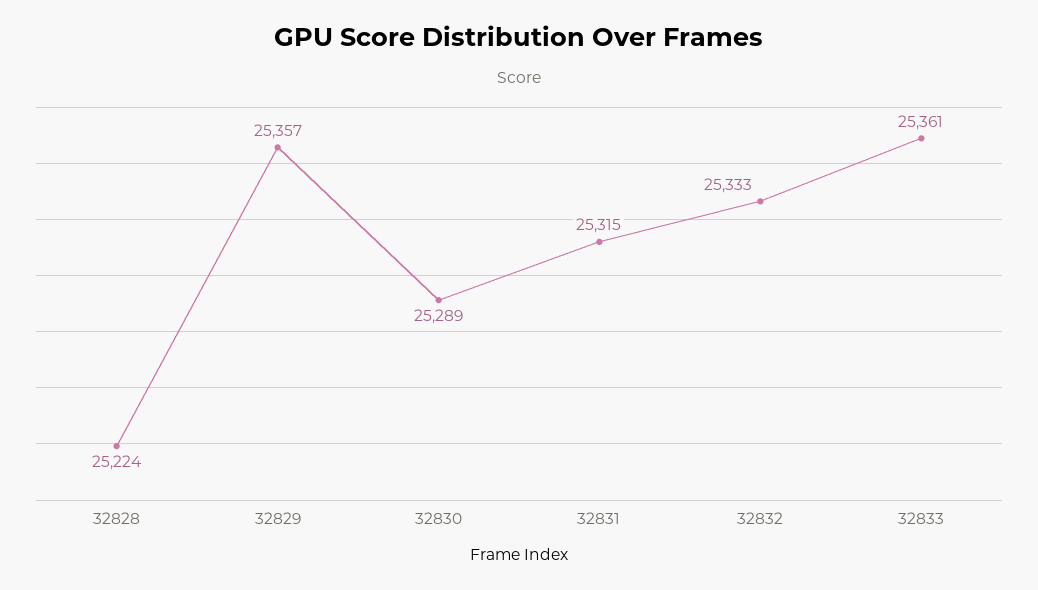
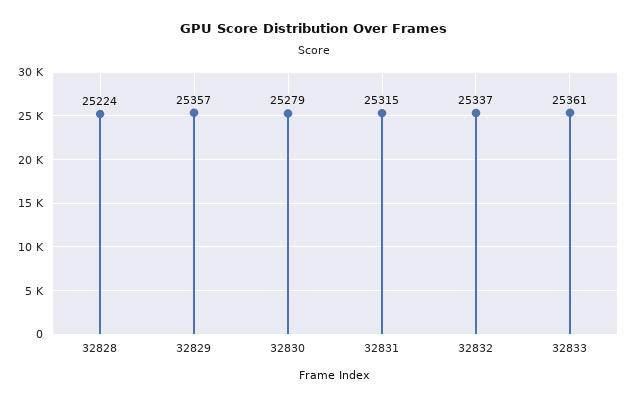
32830: 25289 -> 25279
32832: 25333 -> 25337

